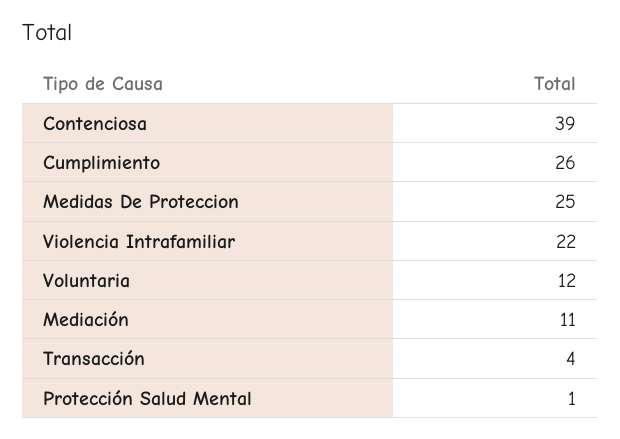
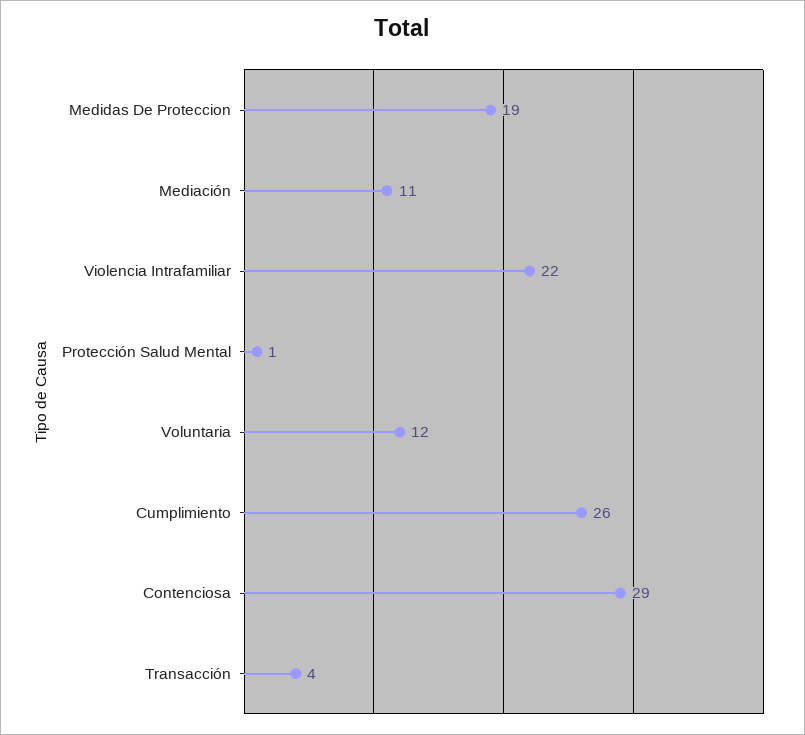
Contenciosa: 39 -> 29
Medidas De Proteccion: 25 -> 19

